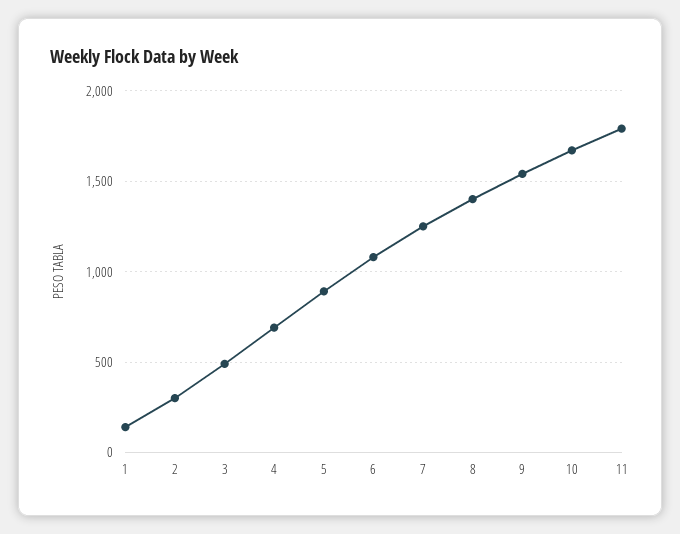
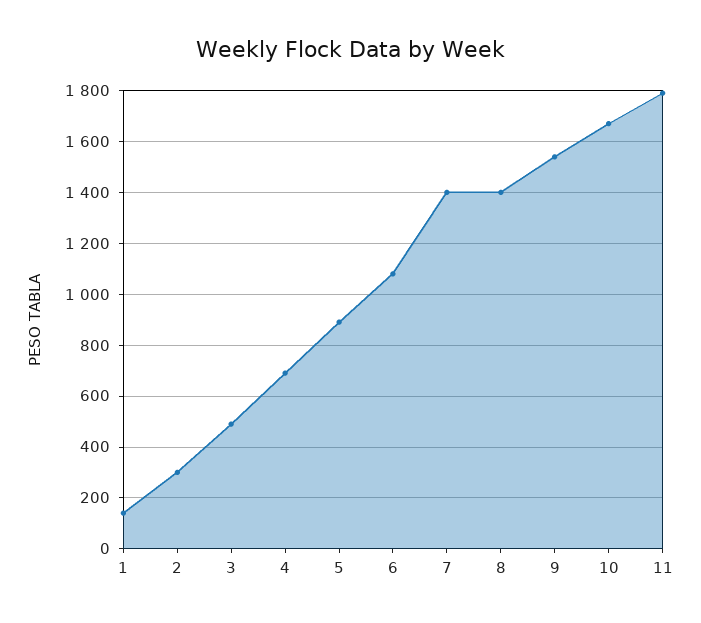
7: 1250 -> 1400

